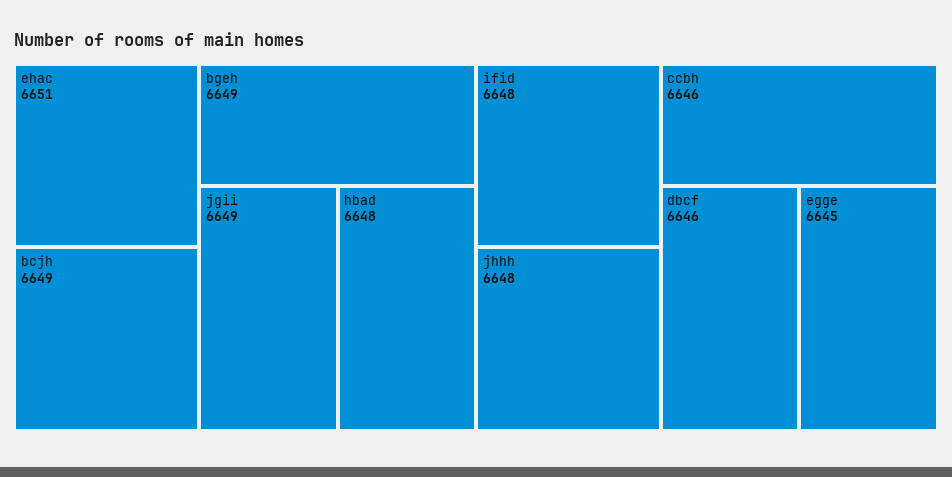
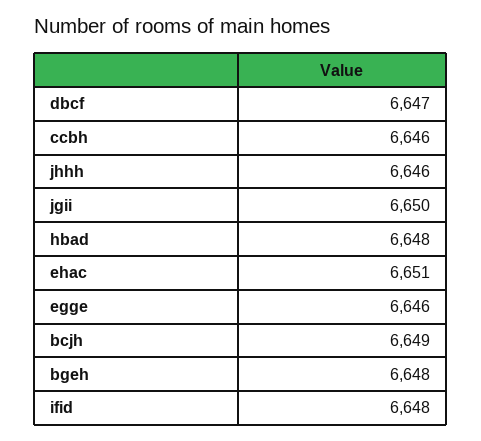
bgeh: 6649 -> 6648
jgii: 6649 -> 6650
jhhh: 6648 -> 6646
dbcf: 6646 -> 6647
egge: 6645 -> 6646

